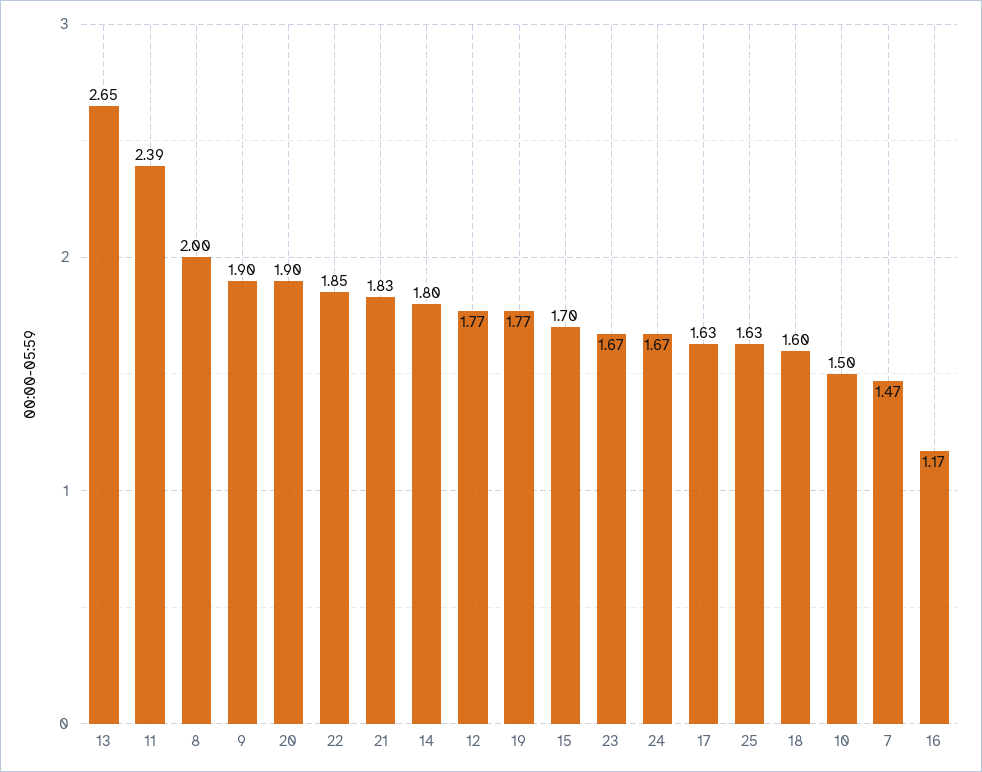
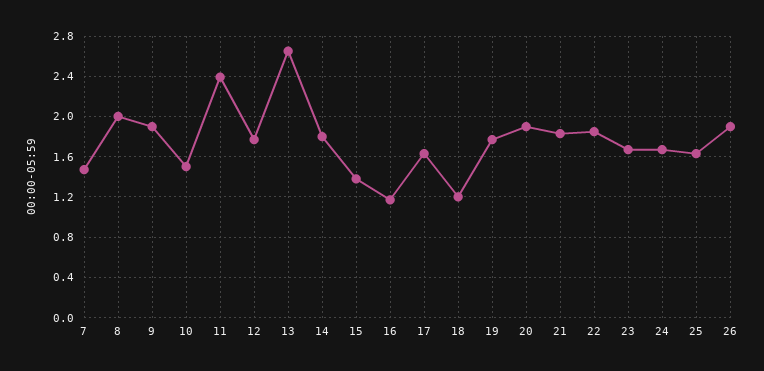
15: 1.7 -> 1.4
18: 1.6 -> 1.2
26: none -> 1.9

